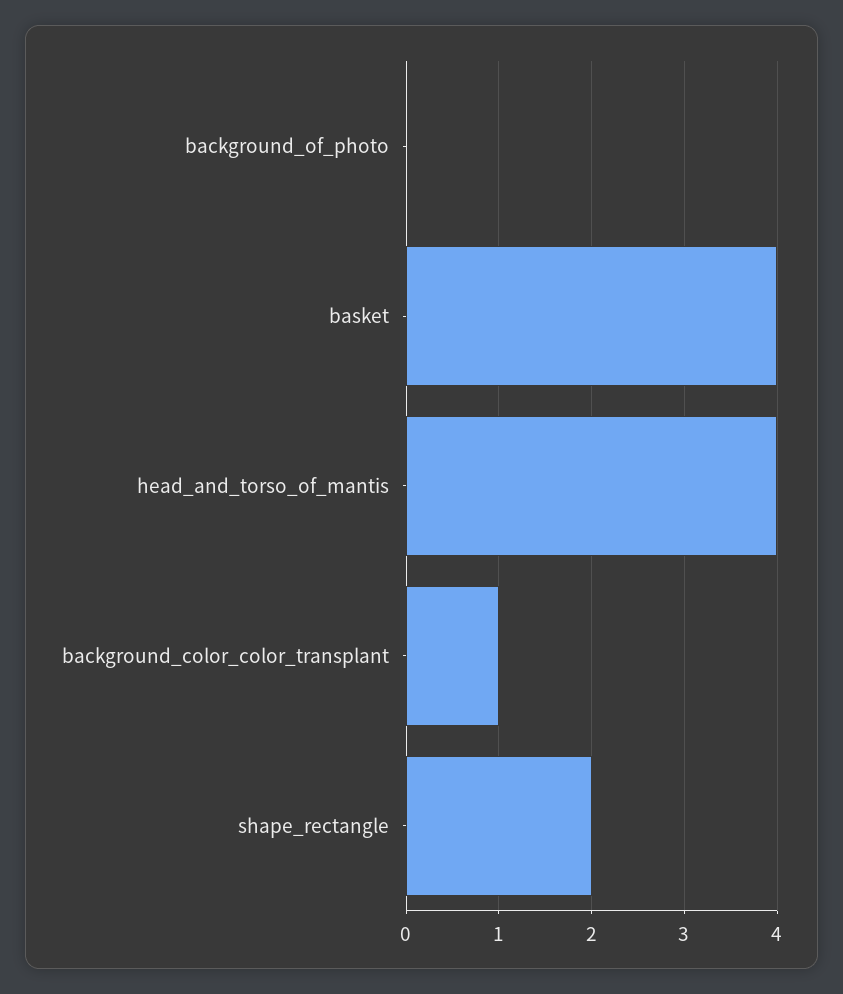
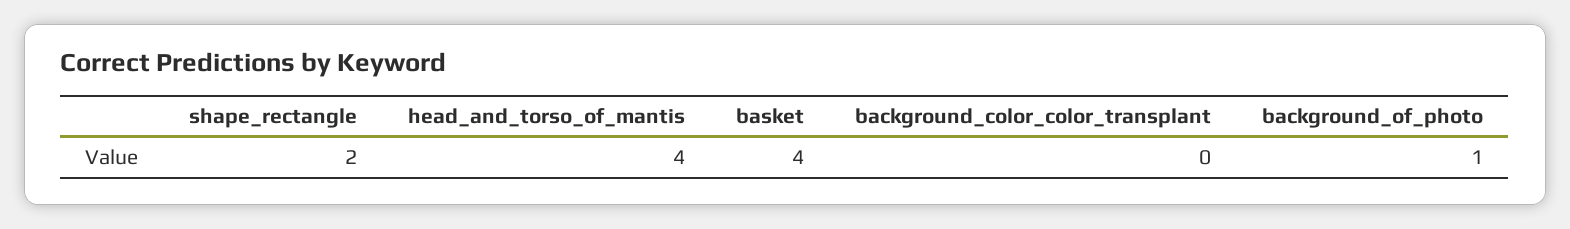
background_of_photo: 0 -> 1
background_color_color_transplant: 1 -> 0

